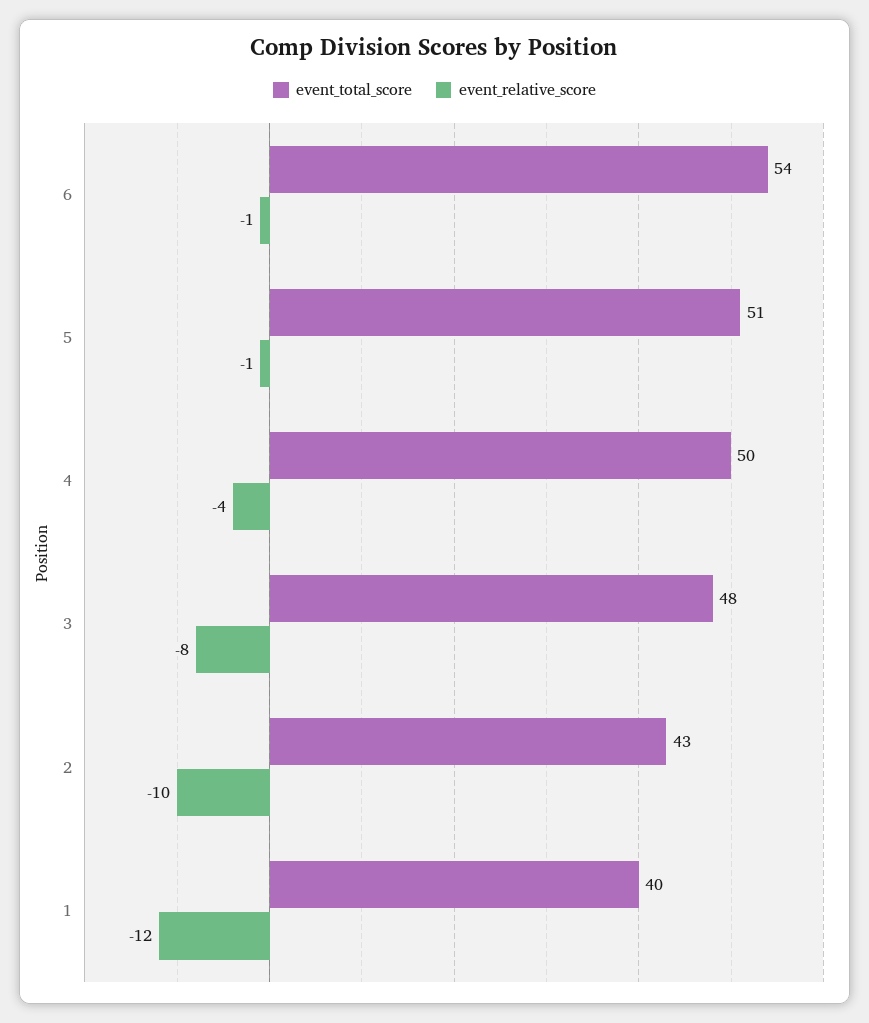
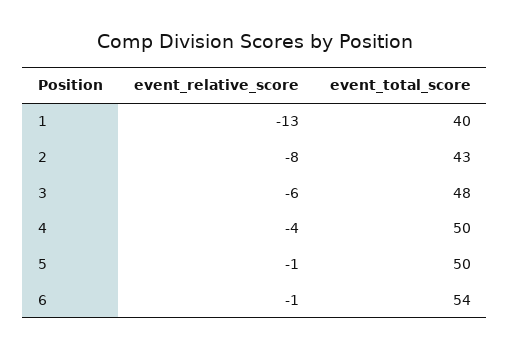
event_total_score, 5: 51 -> 50
event_relative_score, 3: -8 -> -6
event_relative_score, 2: -10 -> -8
event_relative_score, 1: -12 -> -13

